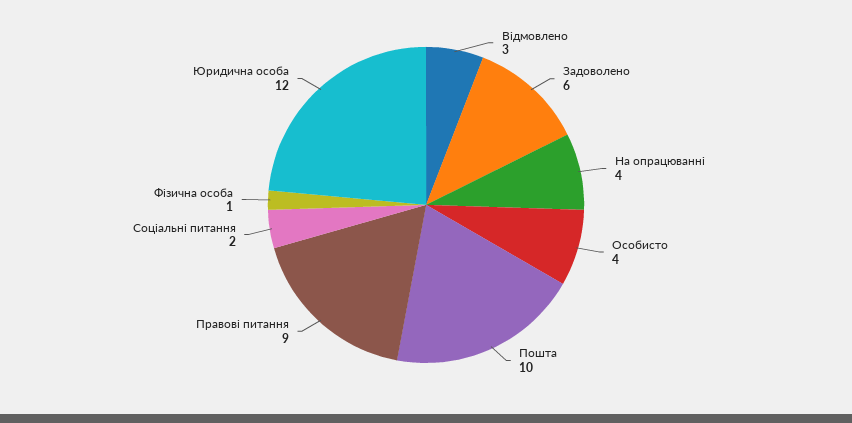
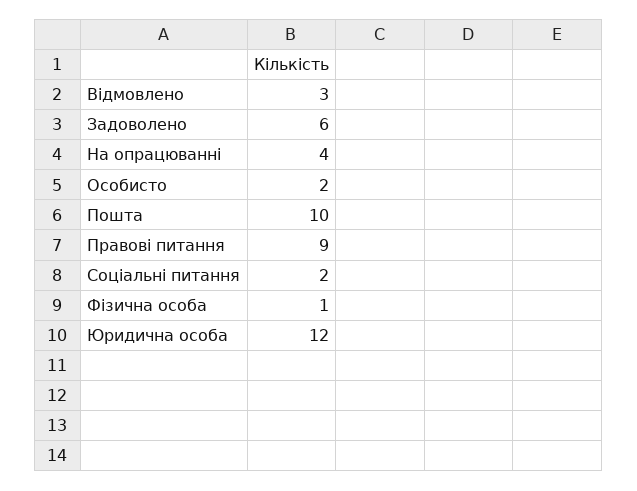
Особисто: 4 -> 2

